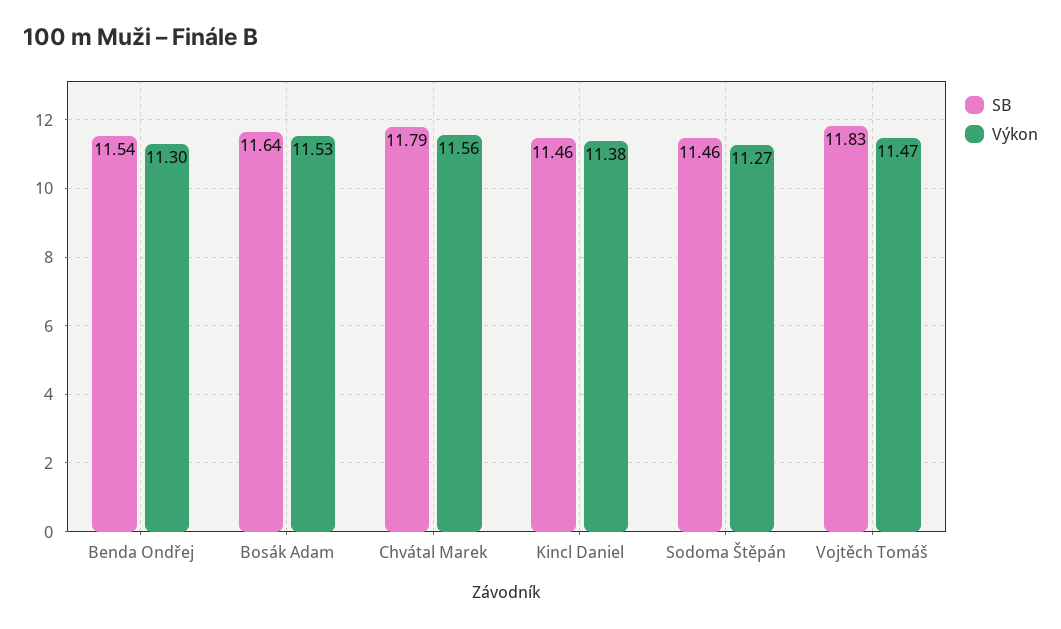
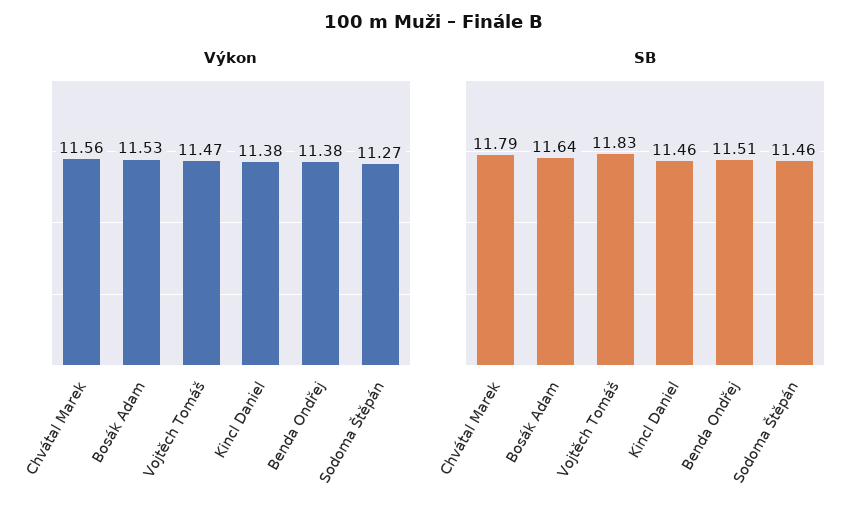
SB, Benda Ondřej: 11.54 -> 11.51
Výkon, Benda Ondřej: 11.3 -> 11.38

